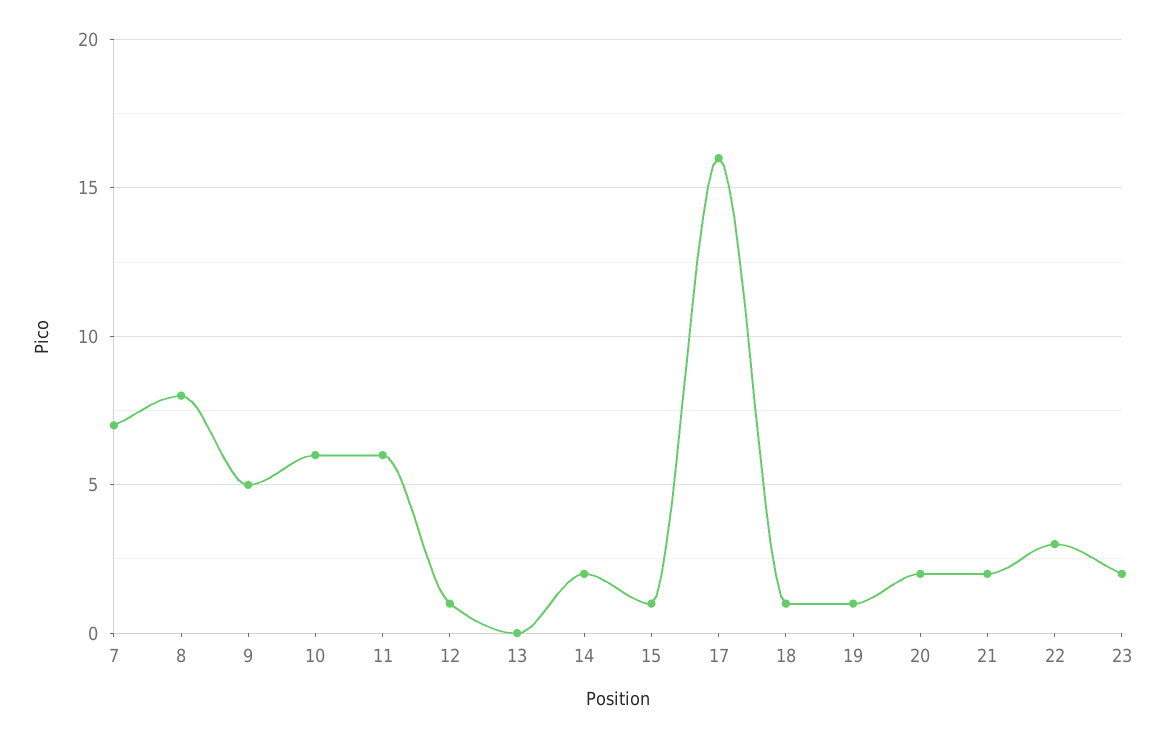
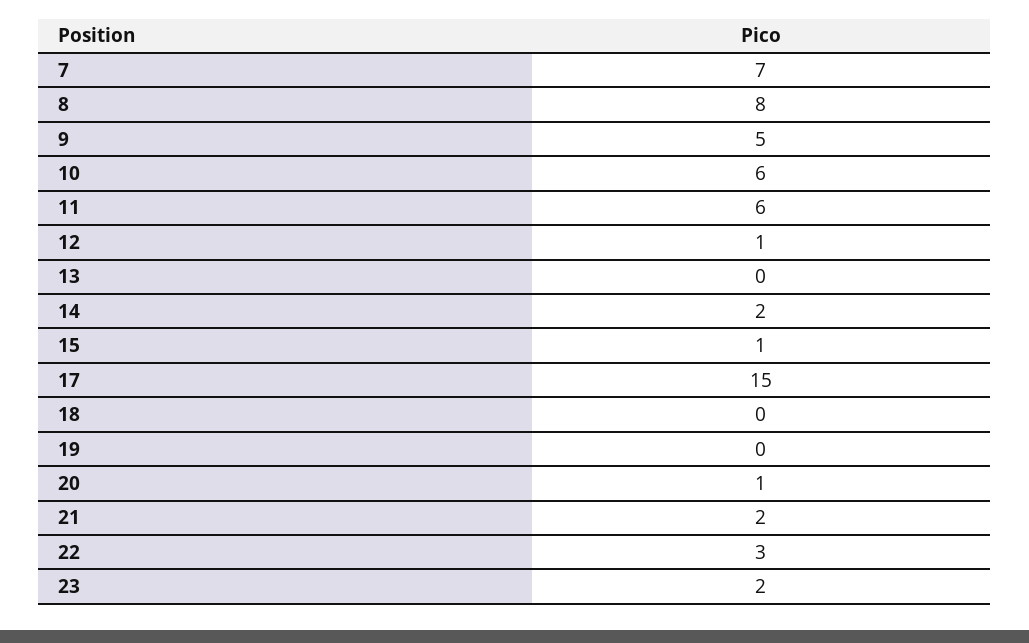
17: 16 -> 15
18: 1 -> 0
19: 1 -> 0
20: 2 -> 1

